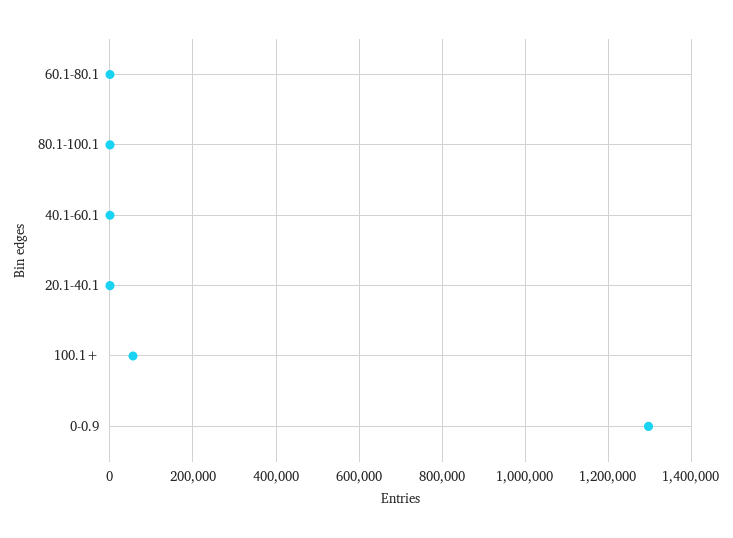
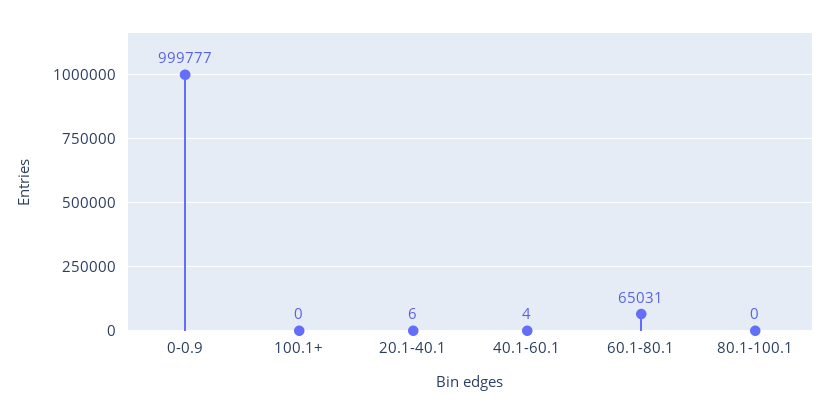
60.1-80.1: 0 -> 65031
100.1+: 60000 -> 0
0-0.9: 1300000 -> 999777

